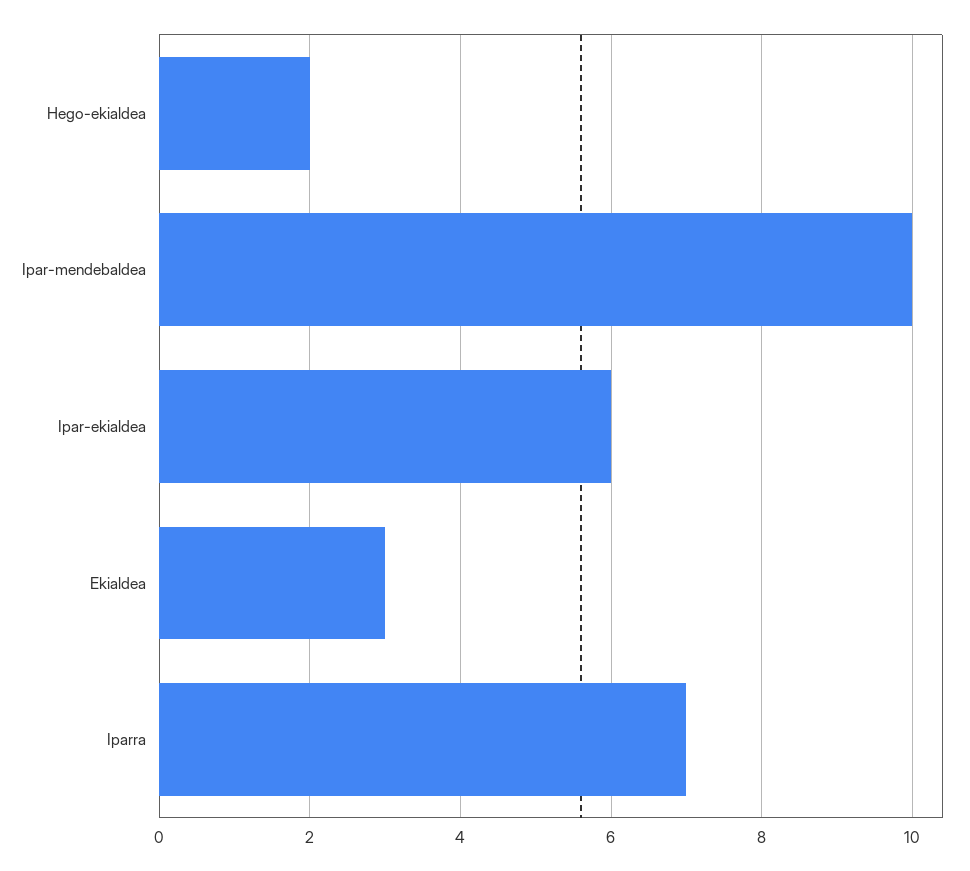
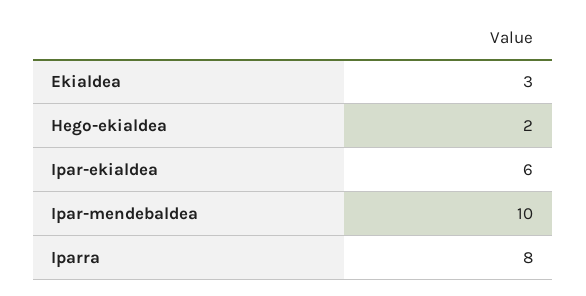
Iparra: 7 -> 8

